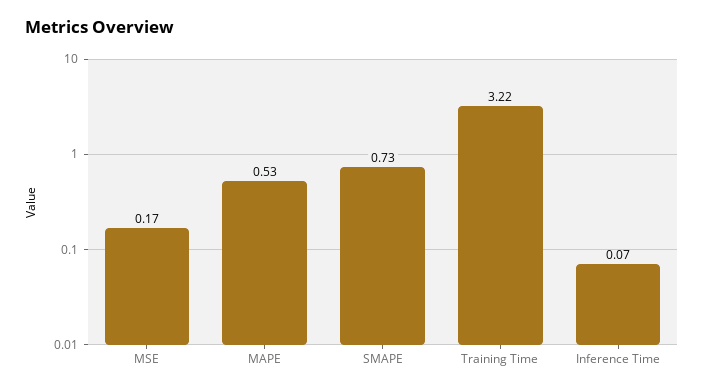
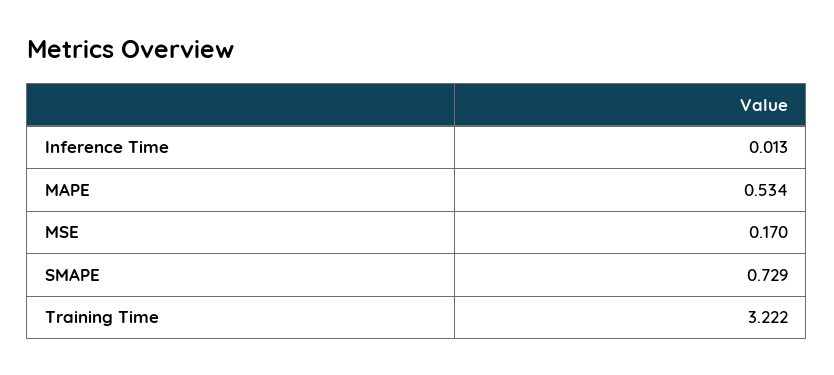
Inference Time: 0.07 -> 0.013

